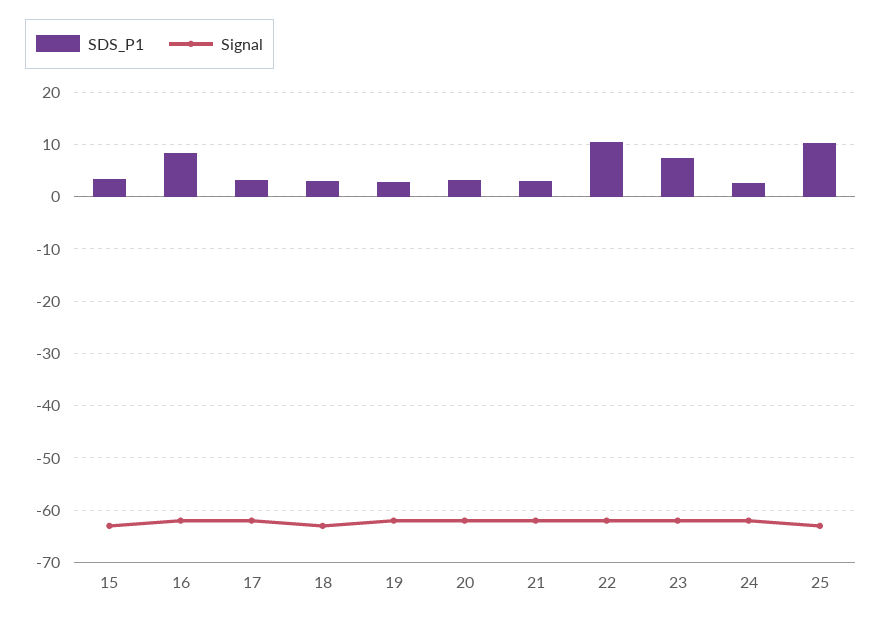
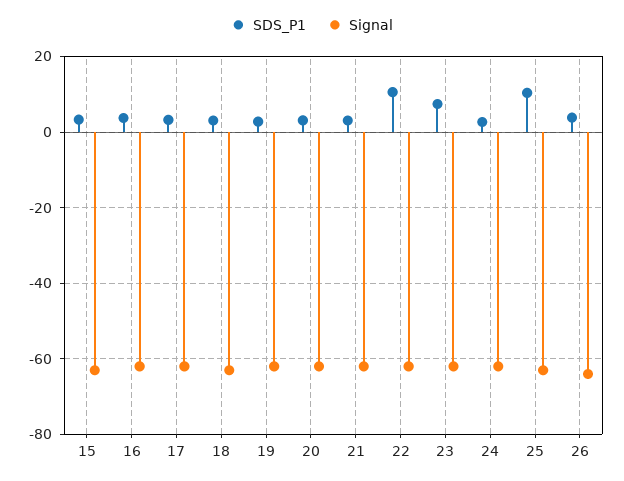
SDS_P1, 16: 8 -> 4
SDS_P1, 26: none -> 4
Signal, 26: none -> -64

